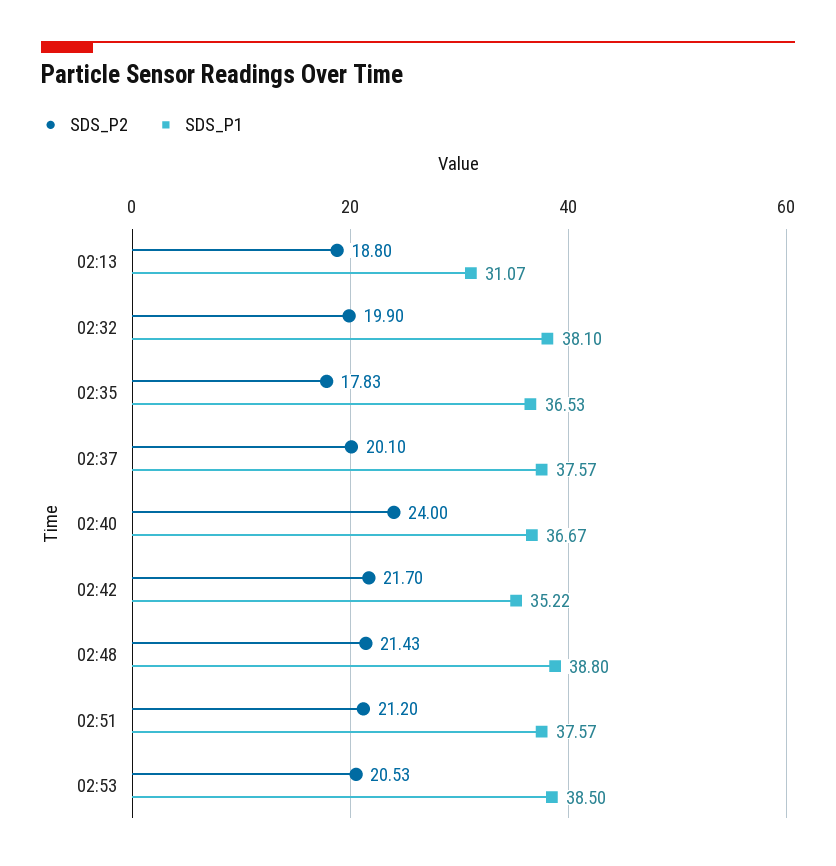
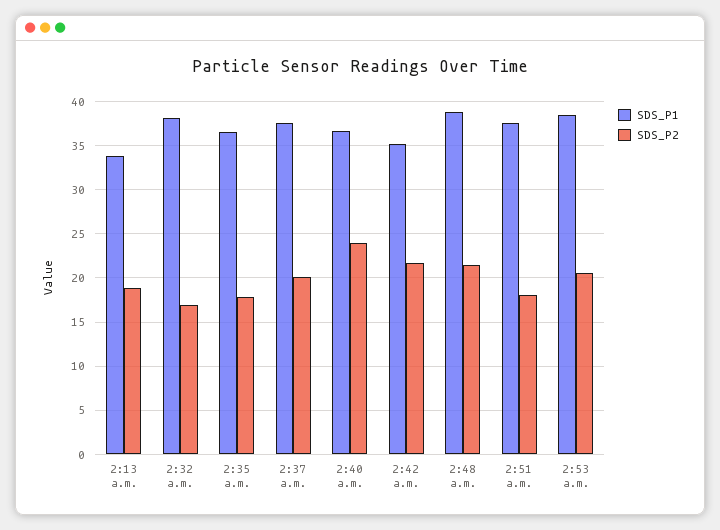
SDS_P1, 02:13: 31.07 -> 34
SDS_P2, 02:32: 19.9 -> 17
SDS_P2, 02:51: 21.2 -> 18

